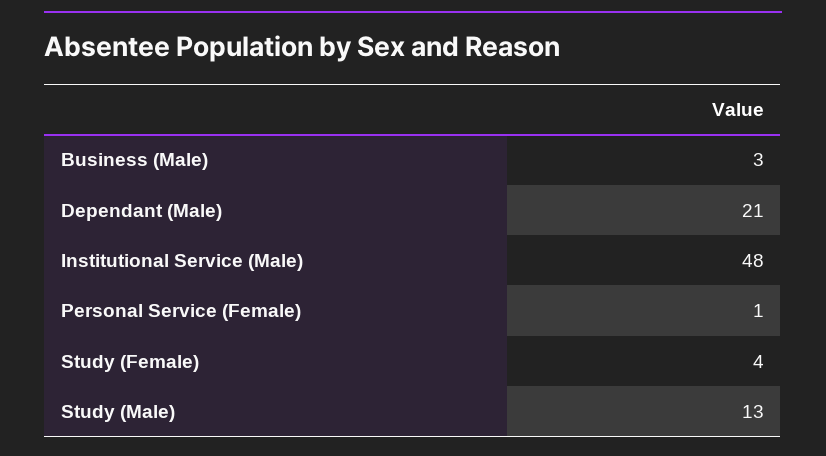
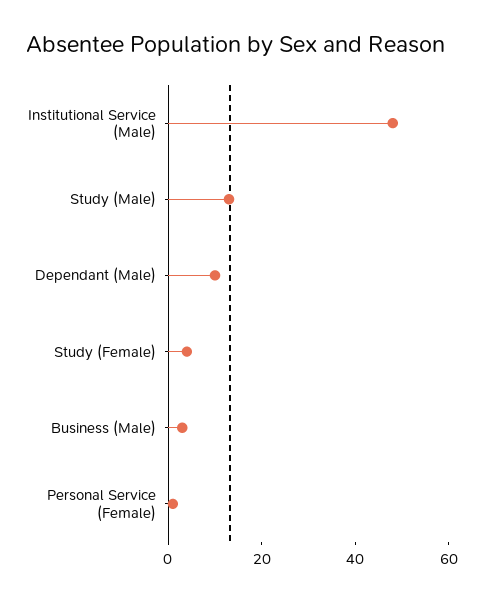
Dependant (Male): 21 -> 10

